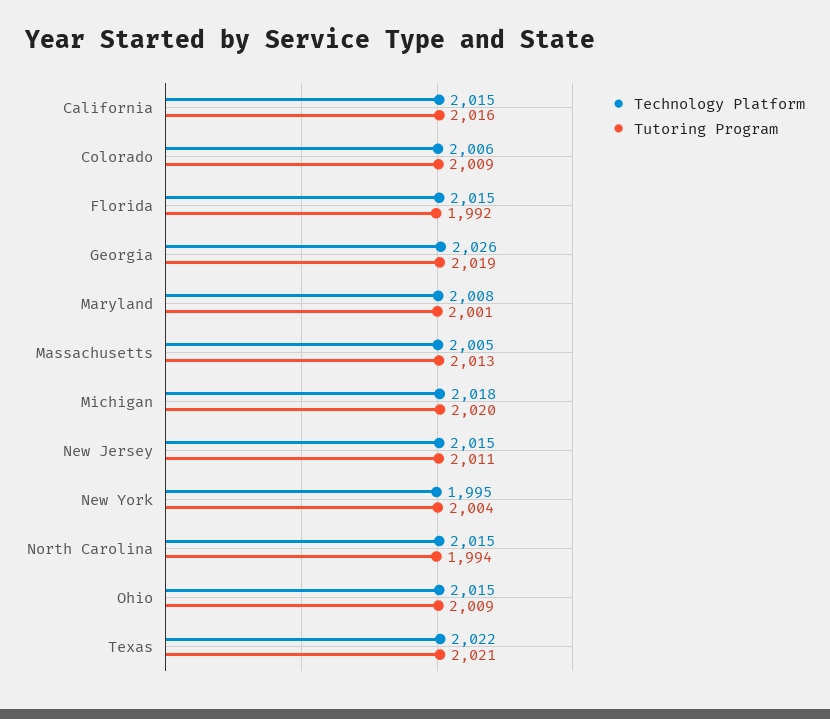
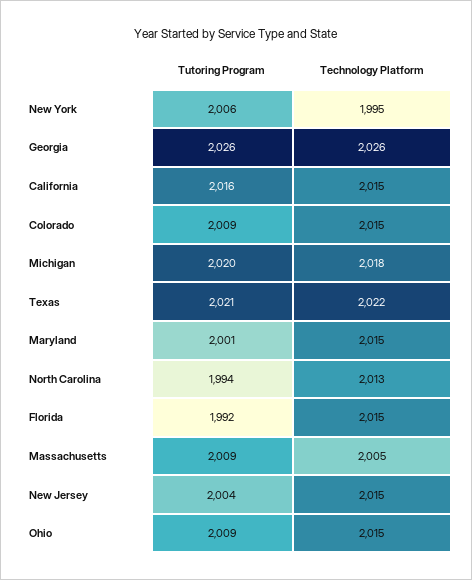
Technology Platform, Colorado: 2006 -> 2015
Tutoring Program, Georgia: 2019 -> 2026
Technology Platform, Maryland: 2008 -> 2015
Tutoring Program, Massachusetts: 2013 -> 2009
Tutoring Program, New Jersey: 2011 -> 2004
Tutoring Program, New York: 2004 -> 2006
Technology Platform, North Carolina: 2015 -> 2013

